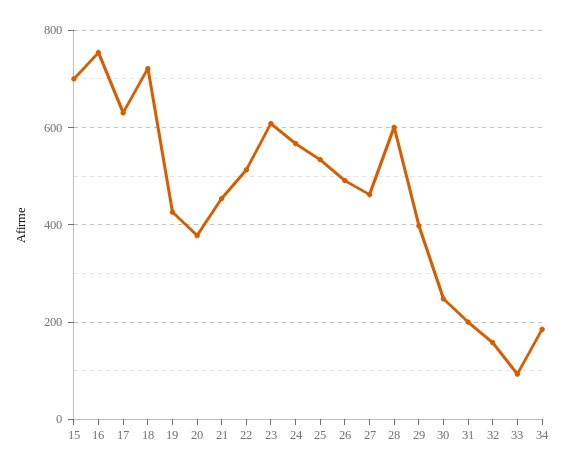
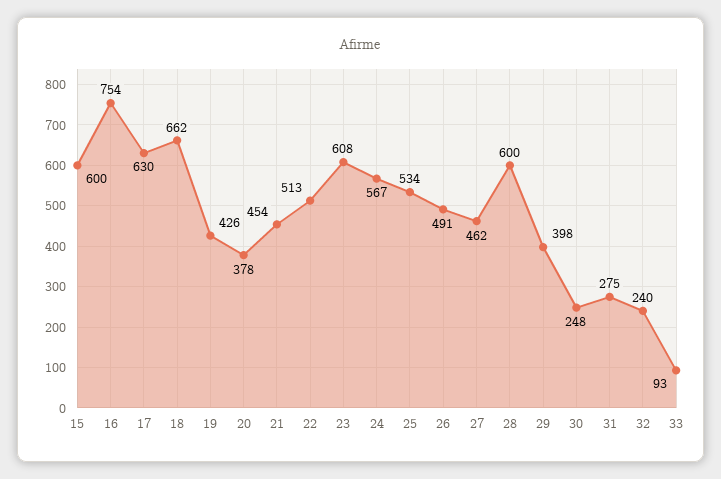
15: 700 -> 600
18: 720 -> 662
31: 200 -> 275
32: 160 -> 240
34: 180 -> none

